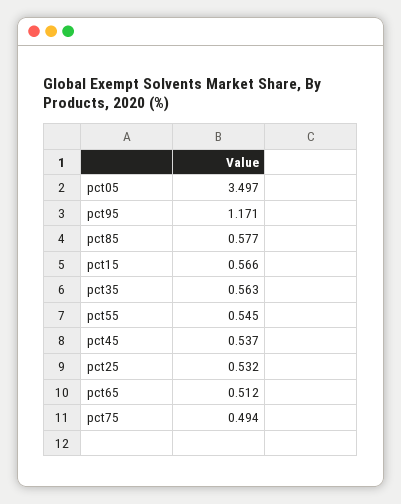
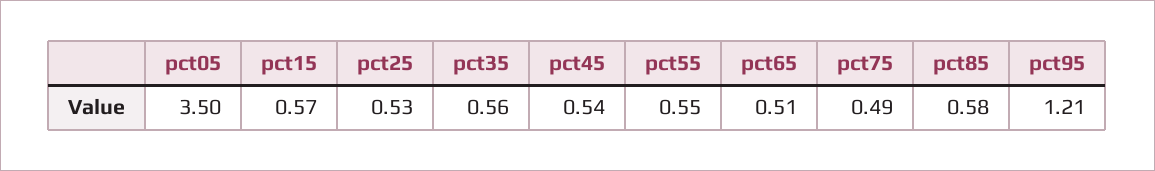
pct95: 1.171 -> 1.21

